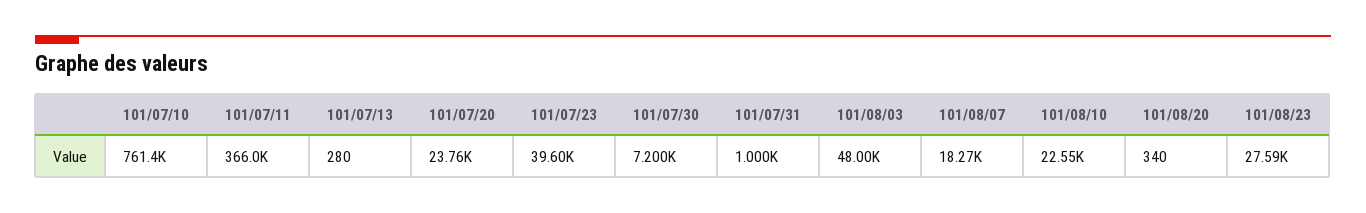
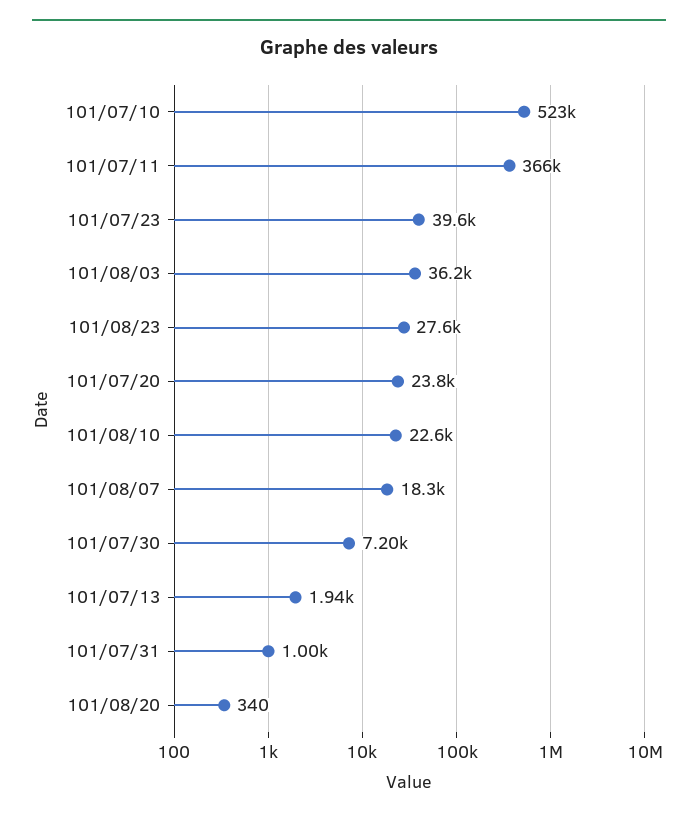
101/07/10: 761400 -> 523000
101/07/13: 280 -> 1940
101/08/03: 48000 -> 36200

